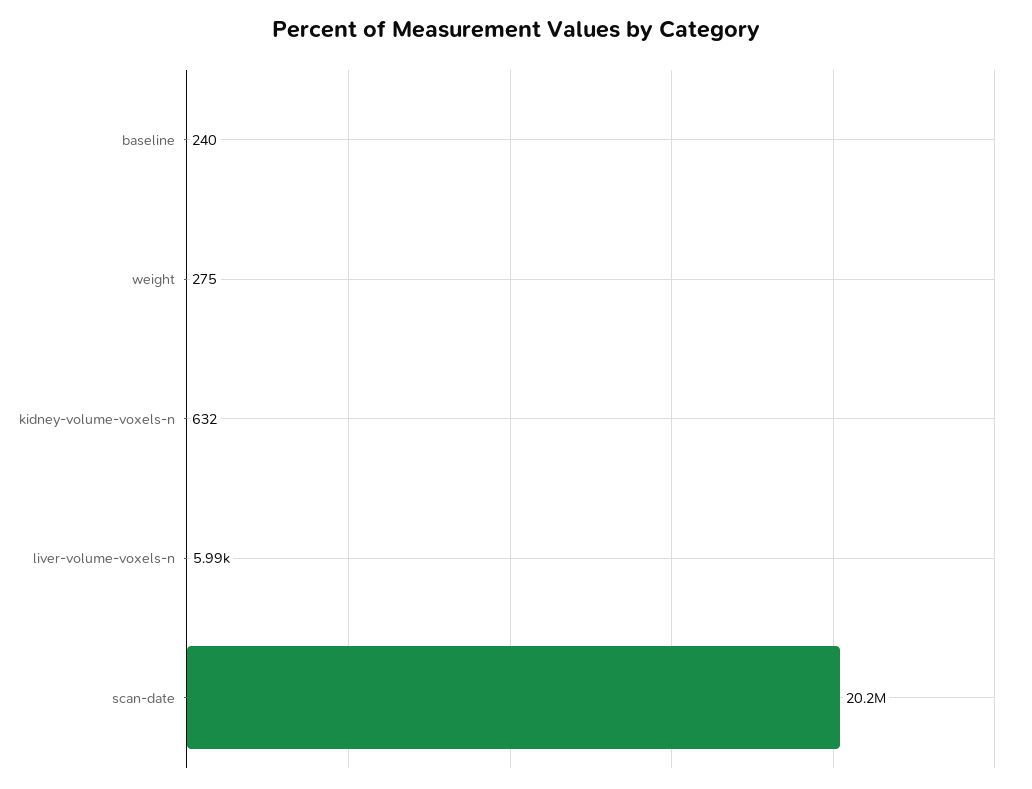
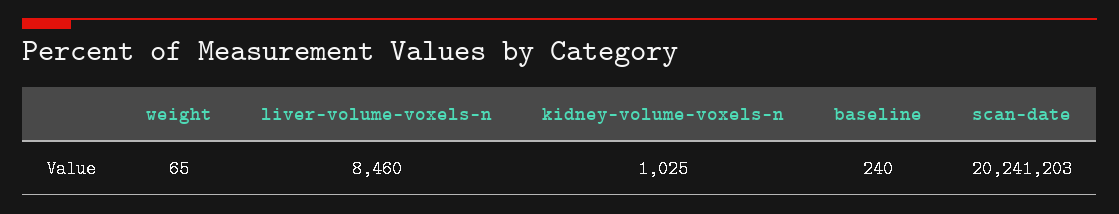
weight: 275 -> 65
kidney-volume-voxels-n: 632 -> 1025
liver-volume-voxels-n: 5990 -> 8460

